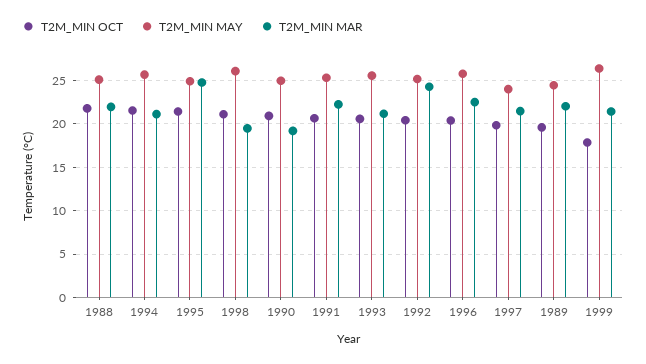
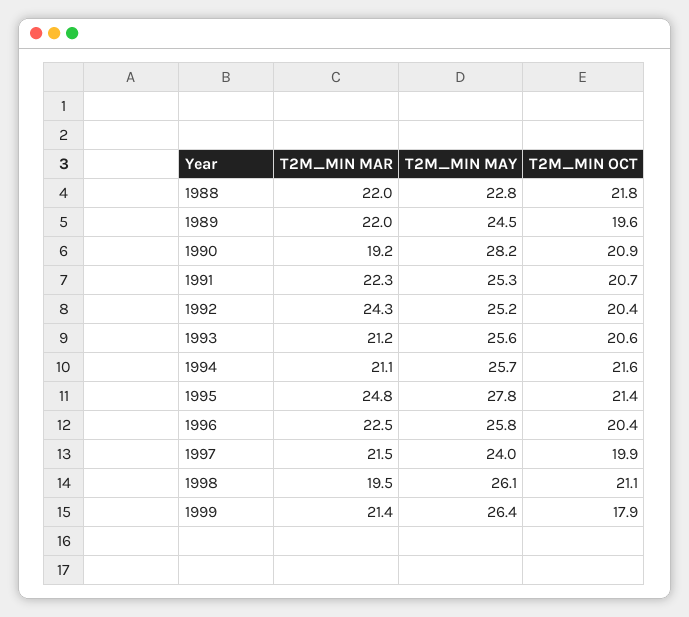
T2M_MIN MAY, 1988: 25 -> 22.8
T2M_MIN MAY, 1995: 25 -> 27.8
T2M_MIN MAY, 1990: 25 -> 28.2

